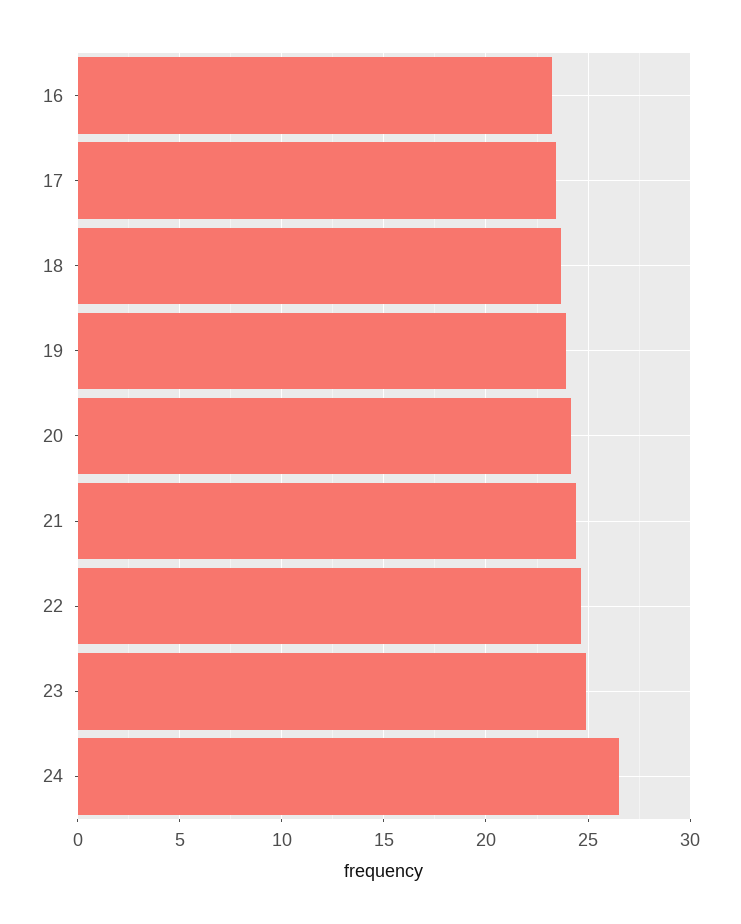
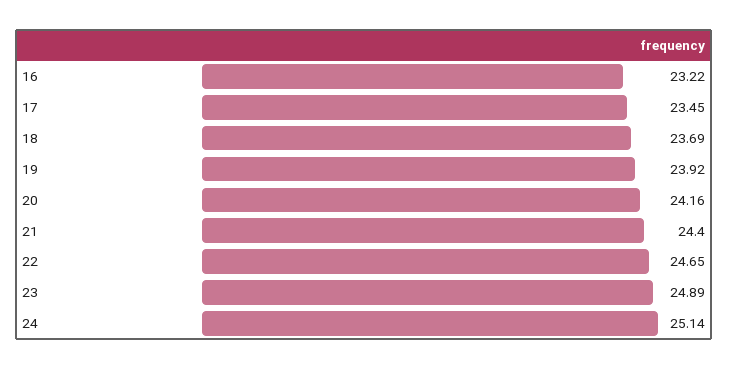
24: 26.5 -> 25.14

